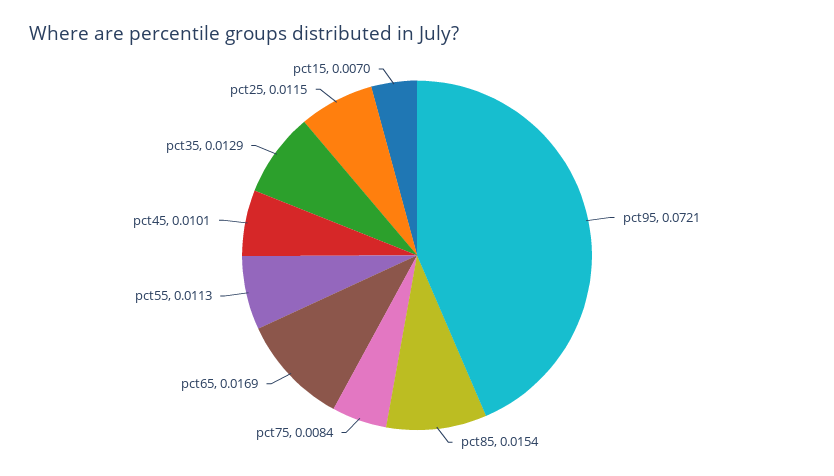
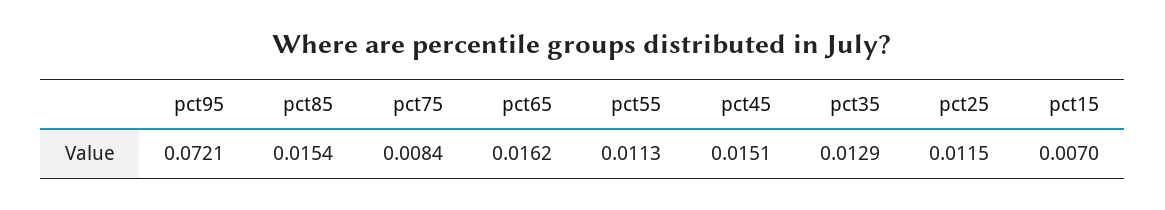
pct65: 0.0169 -> 0.0162
pct45: 0.0101 -> 0.0151

